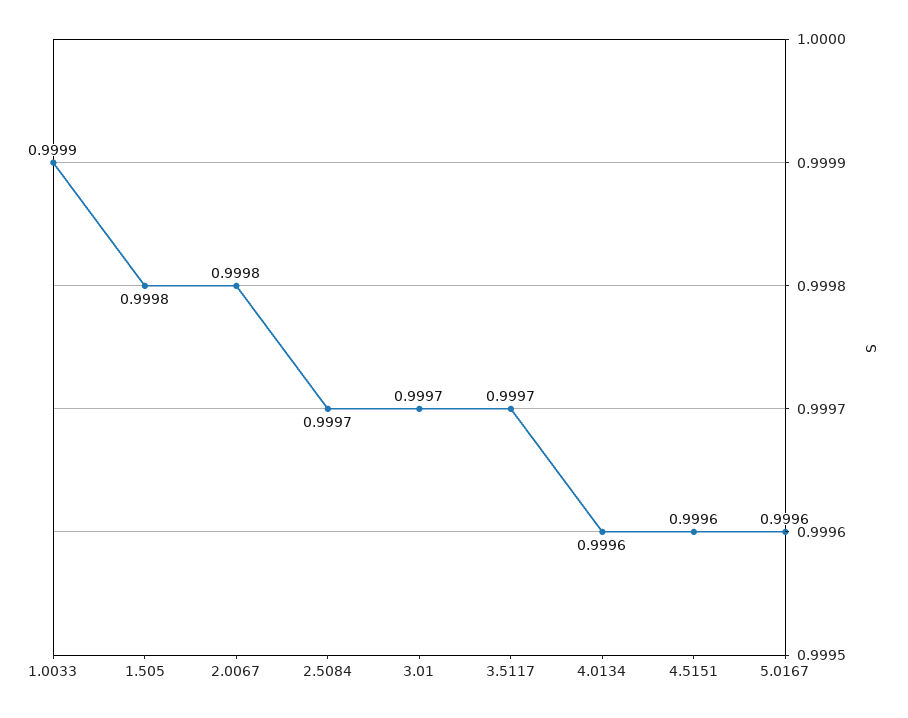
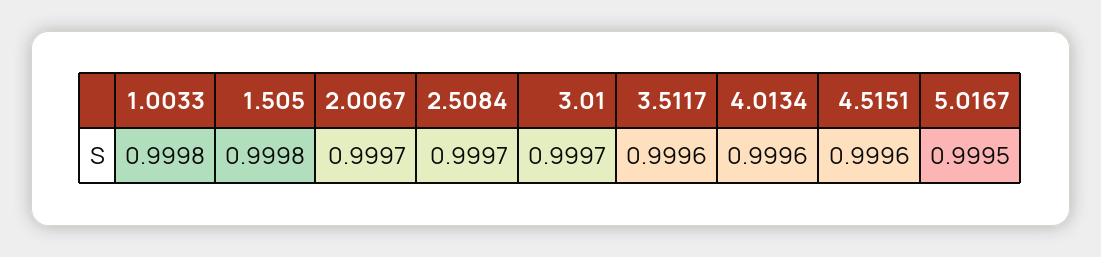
1.0033: 0.9999 -> 0.9998
2.0067: 0.9998 -> 0.9997
3.5117: 0.9997 -> 0.9996
5.0167: 0.9996 -> 0.9995

